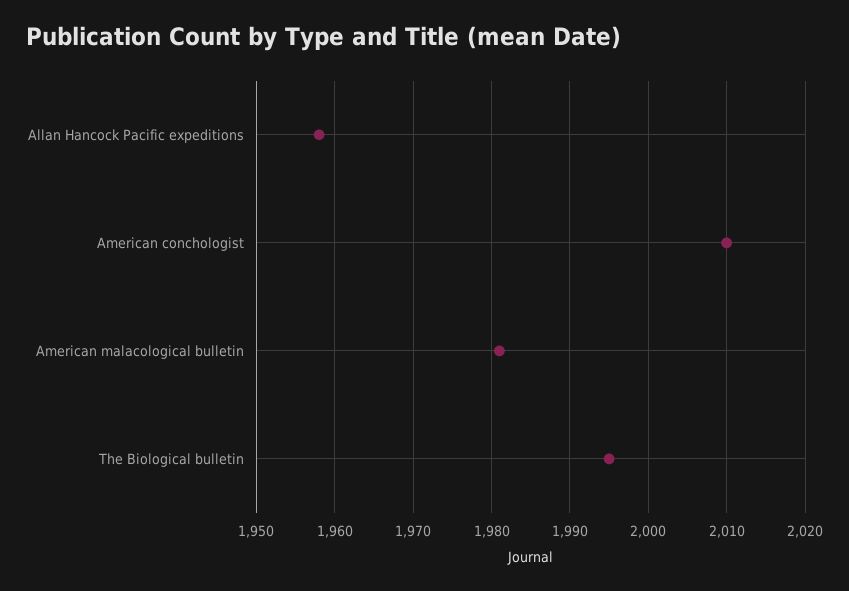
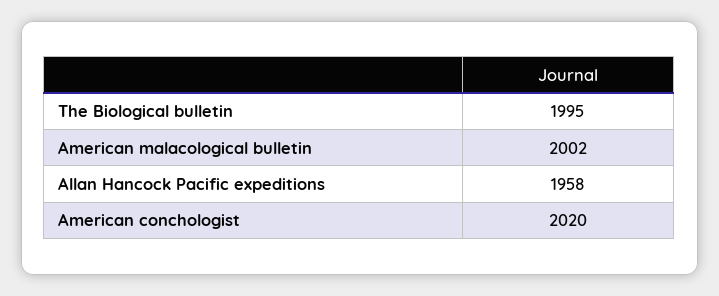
American conchologist: 2010 -> 2020
American malacological bulletin: 1981 -> 2002

